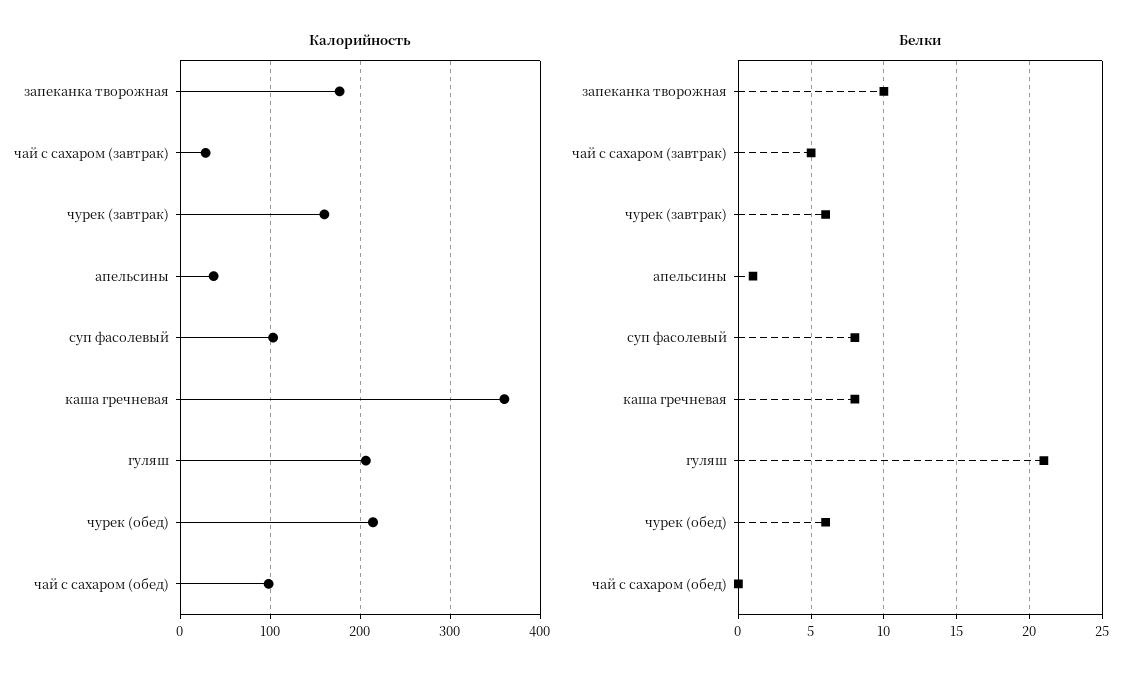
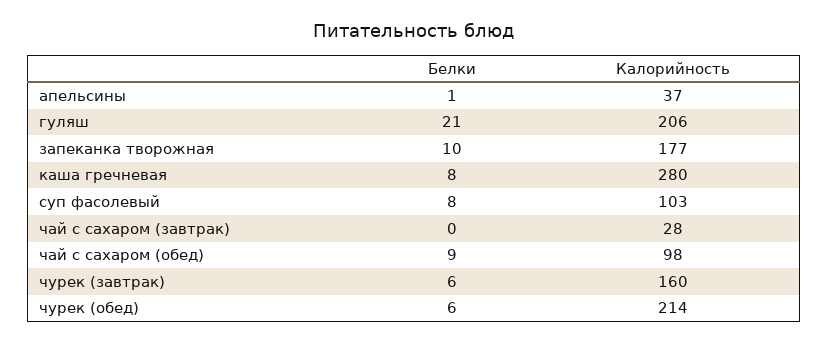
Калорийность, каша гречневая: 360 -> 280
Белки, чай с сахаром (завтрак): 5 -> 0
Белки, чай с сахаром (обед): 0 -> 9

